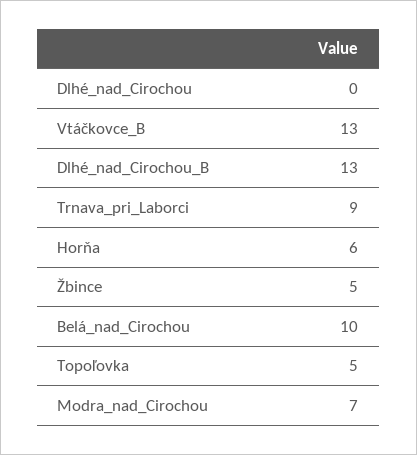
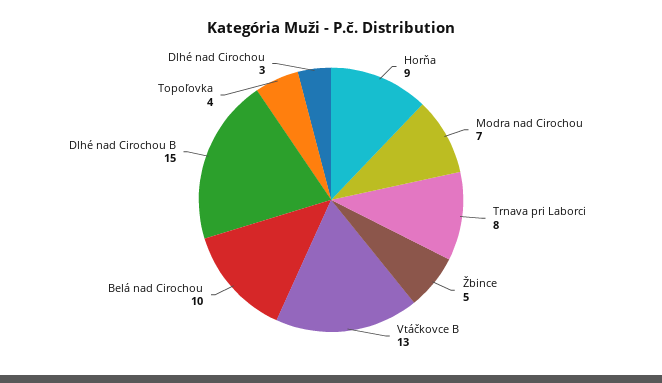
Dlhé_nad_Cirochou: 0 -> 3
Dlhé_nad_Cirochou_B: 13 -> 15
Trnava_pri_Laborci: 9 -> 8
Horňa: 6 -> 9
Topoľovka: 5 -> 4

